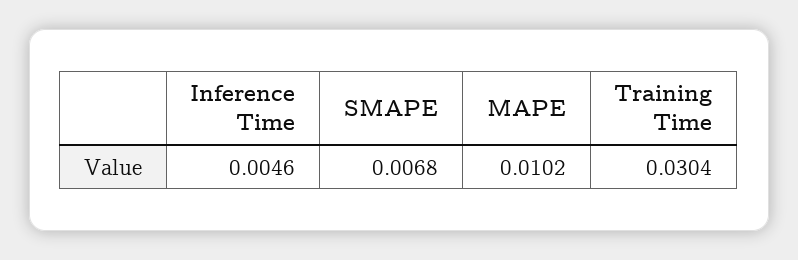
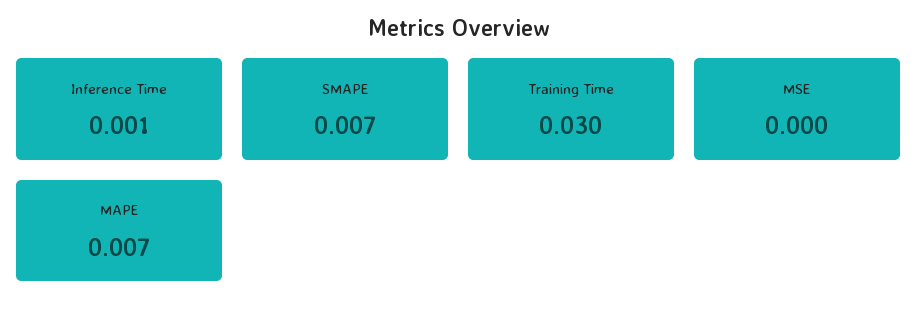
Inference Time: 0.0046 -> 0.001
MAPE: 0.0102 -> 0.007
MSE: none -> 0

